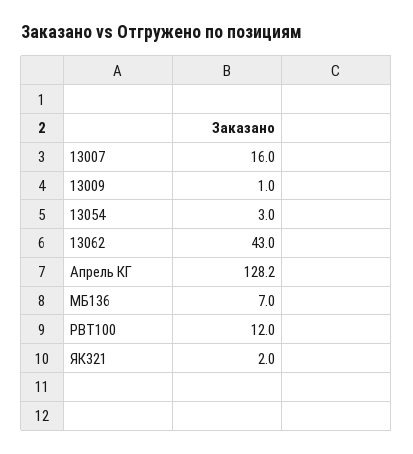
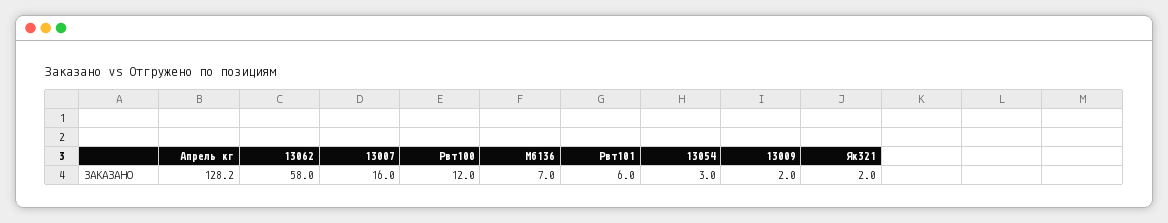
13009: 1 -> 2
13062: 43 -> 58
Рвт101: none -> 6

